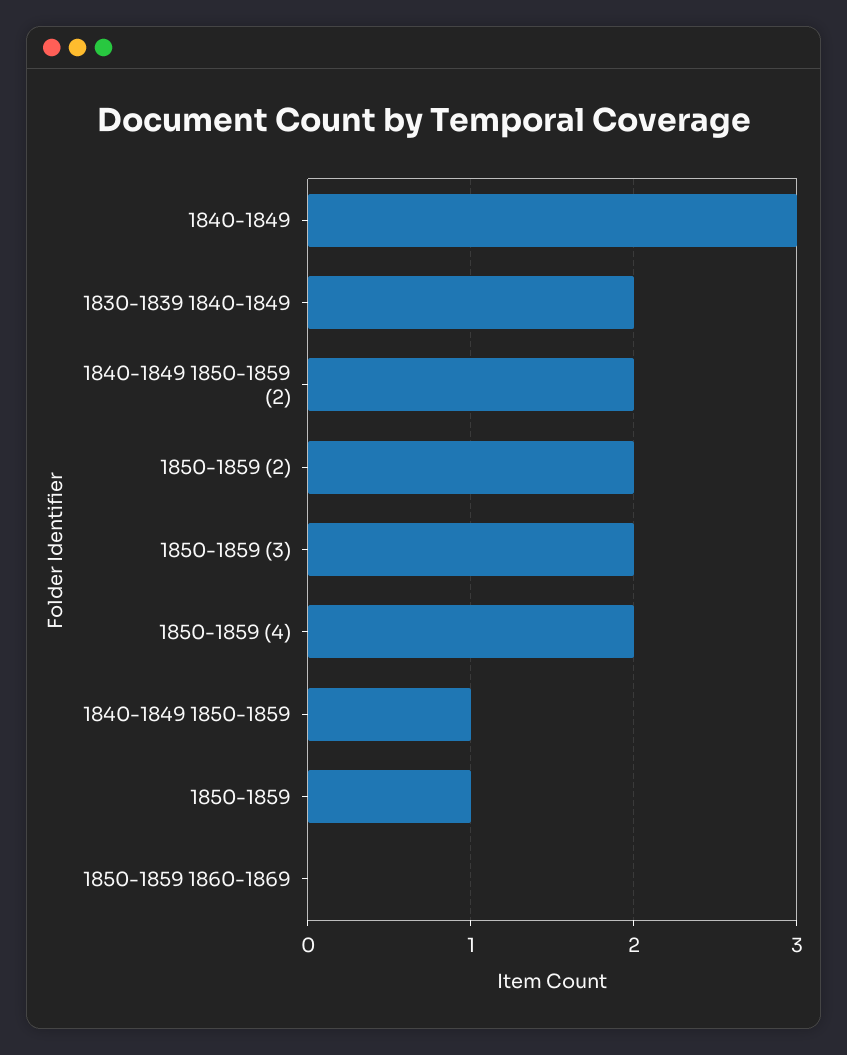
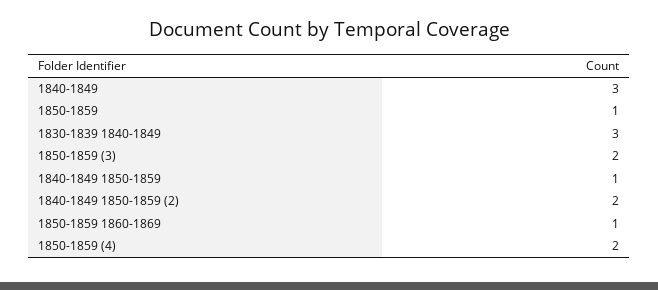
1830-1839 1840-1849: 2 -> 3
1850-1859 (2): 2 -> none
1850-1859 1860-1869: 0 -> 1

